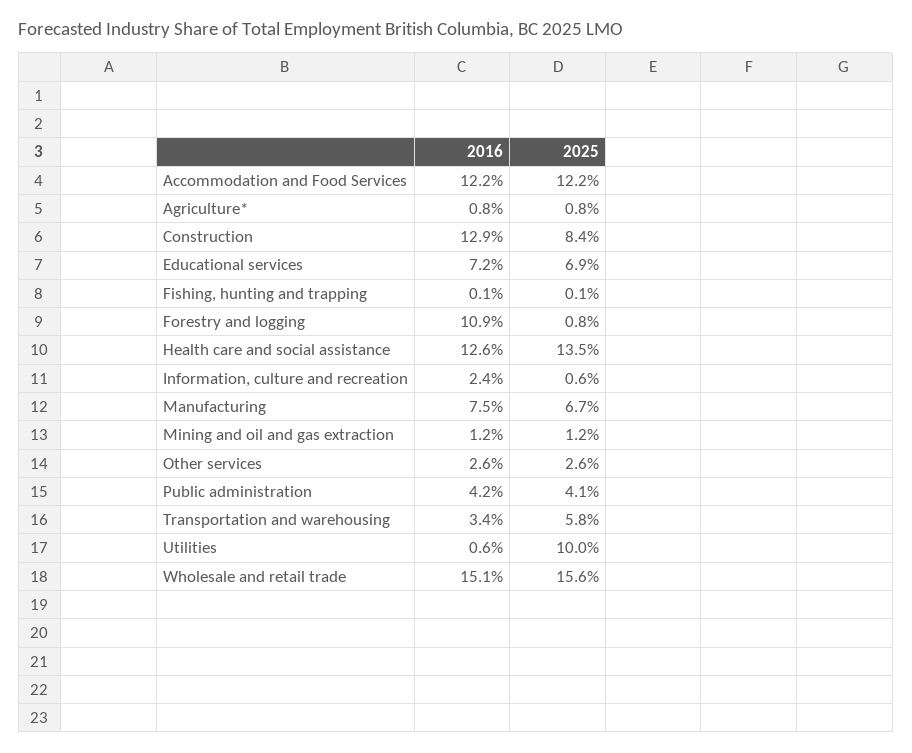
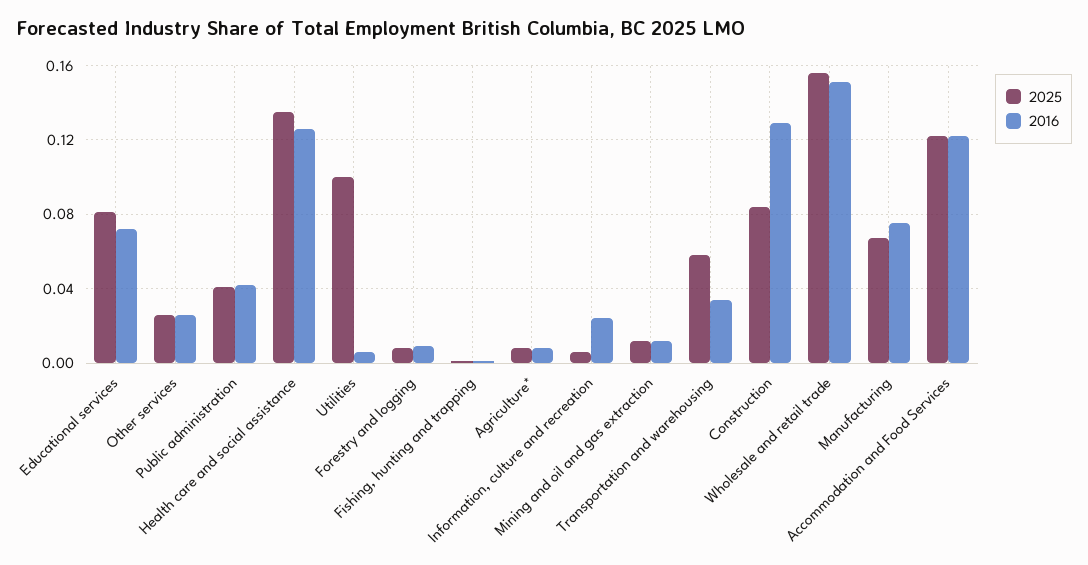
2025, Educational services: 0.069 -> 0.08
2016, Forestry and logging: 0.109 -> 0.01

